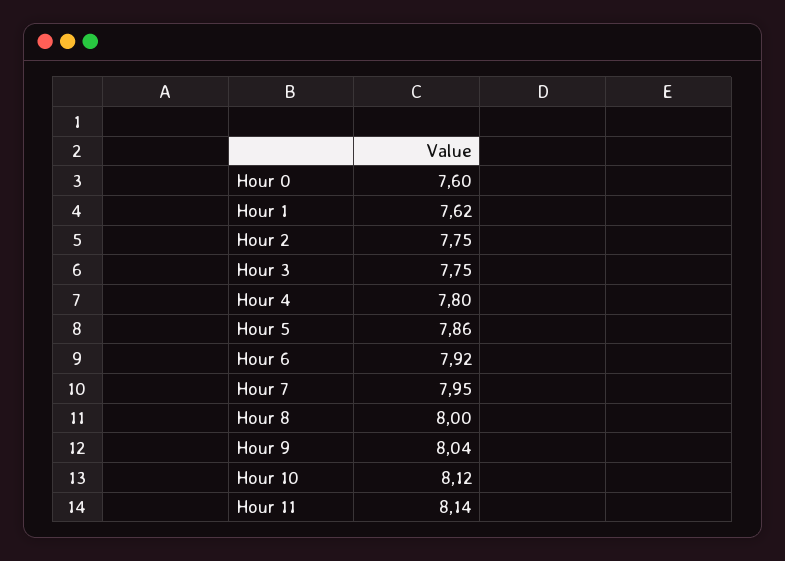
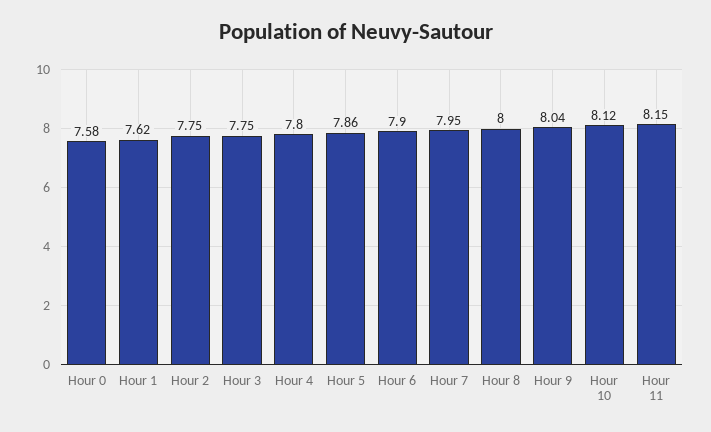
Hour 0: 7.6 -> 7.58
Hour 6: 7.92 -> 7.9
Hour 11: 8.14 -> 8.15

